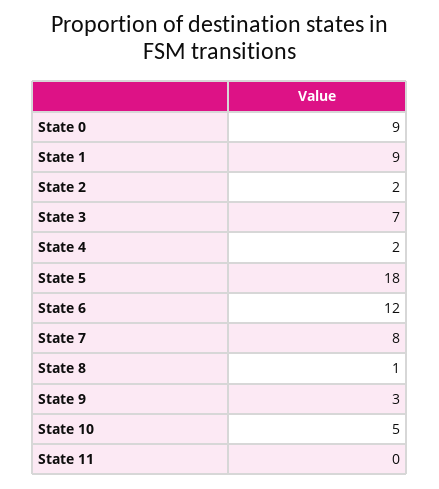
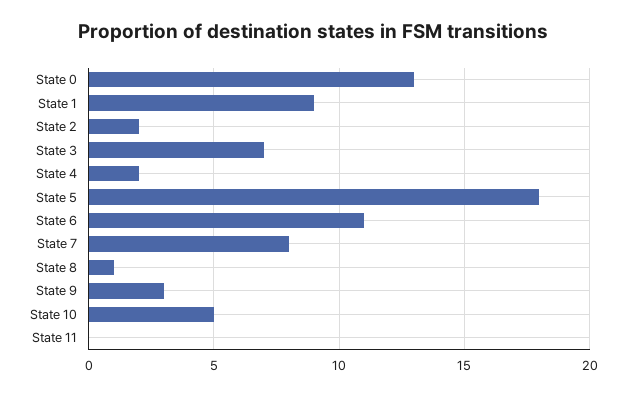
State 0: 9 -> 13
State 6: 12 -> 11

